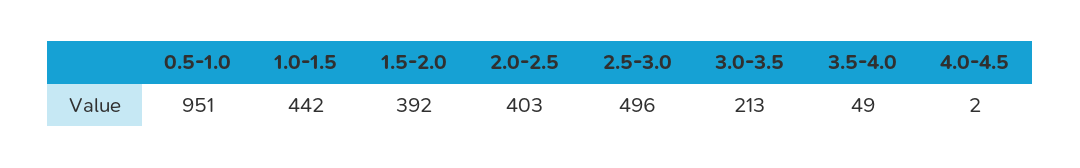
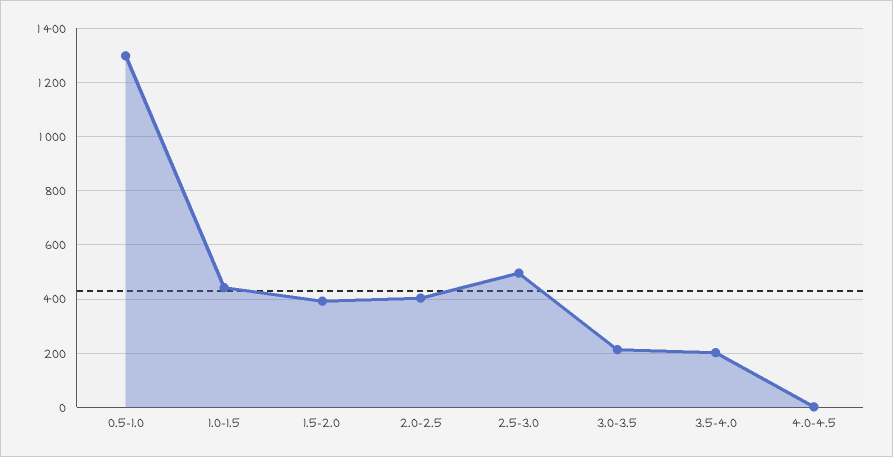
0.5-1.0: 951 -> 1300
3.5-4.0: 49 -> 200

